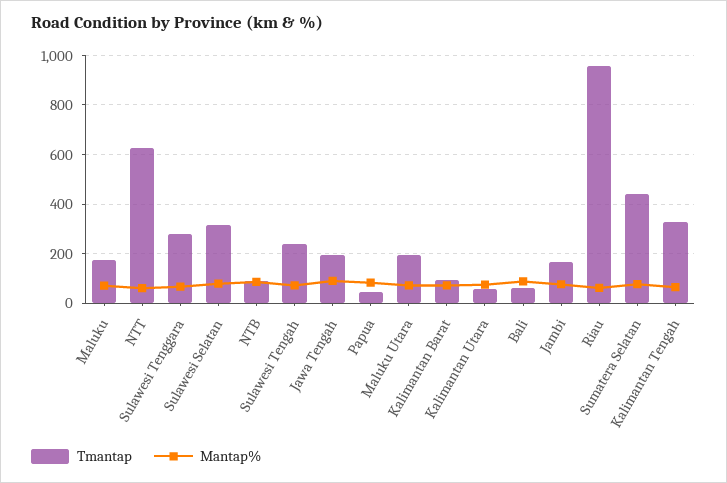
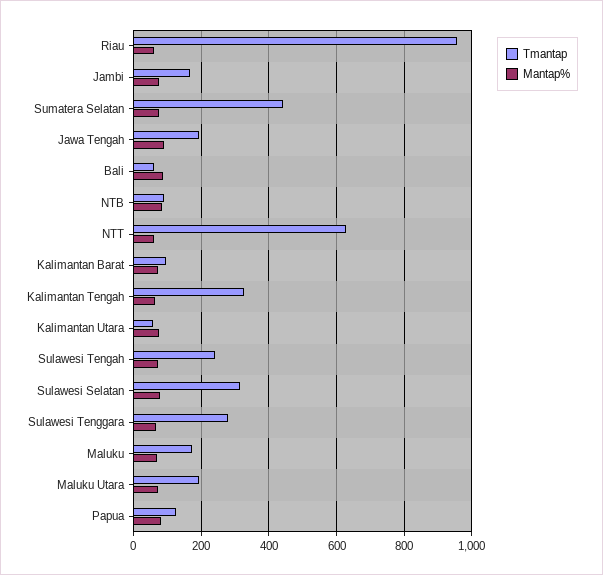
Tmantap, Papua: 50 -> 120

